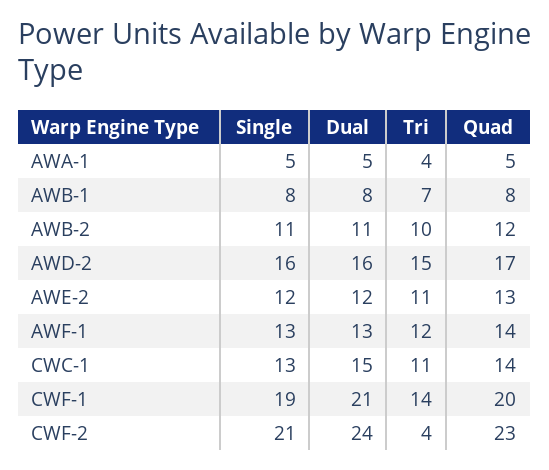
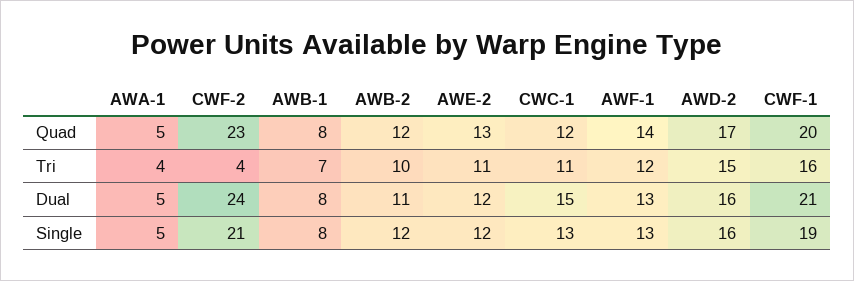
Single, AWB-2: 11 -> 12
Quad, CWC-1: 14 -> 12
Tri, CWF-1: 14 -> 16

